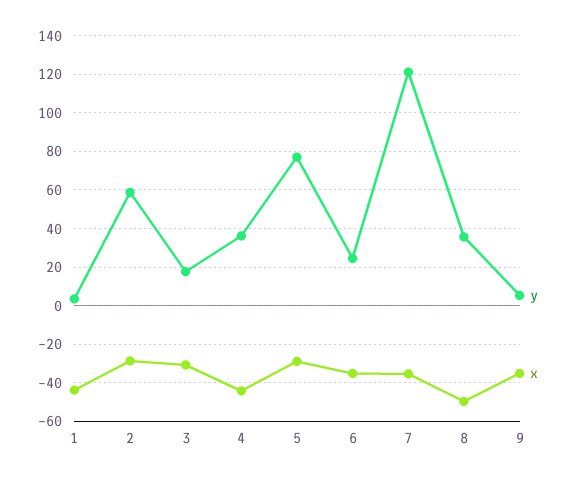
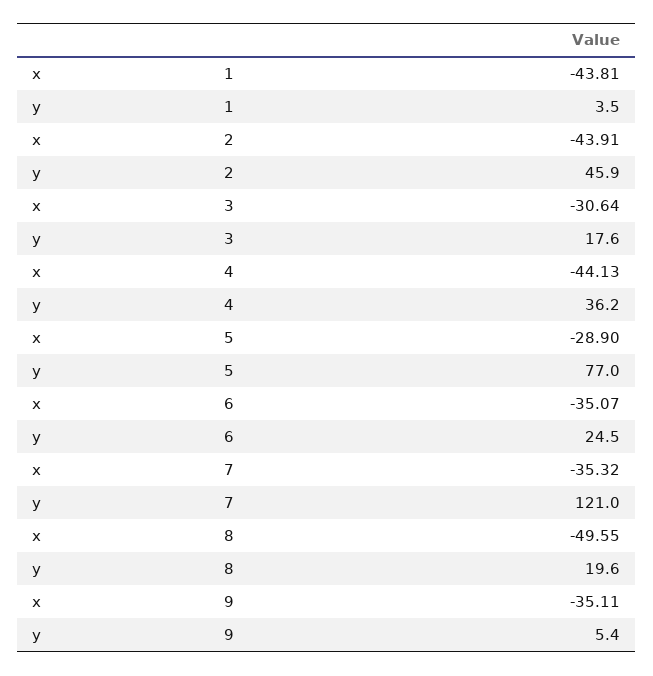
y, 2: 60 -> 45.9
x, 2: -30 -> -43.91
y, 8: 35 -> 19.6

